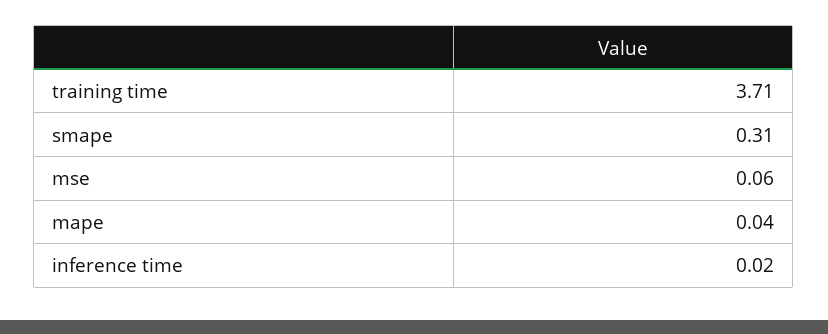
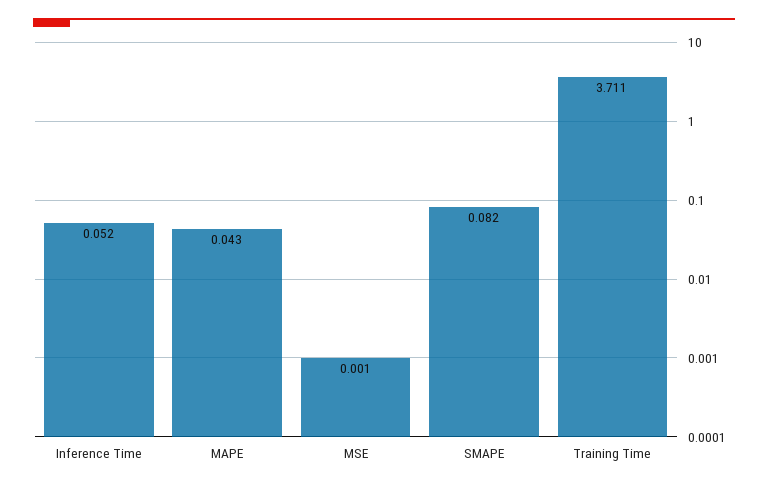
smape: 0.31 -> 0.082
mse: 0.06 -> 0.001
inference time: 0.02 -> 0.052

